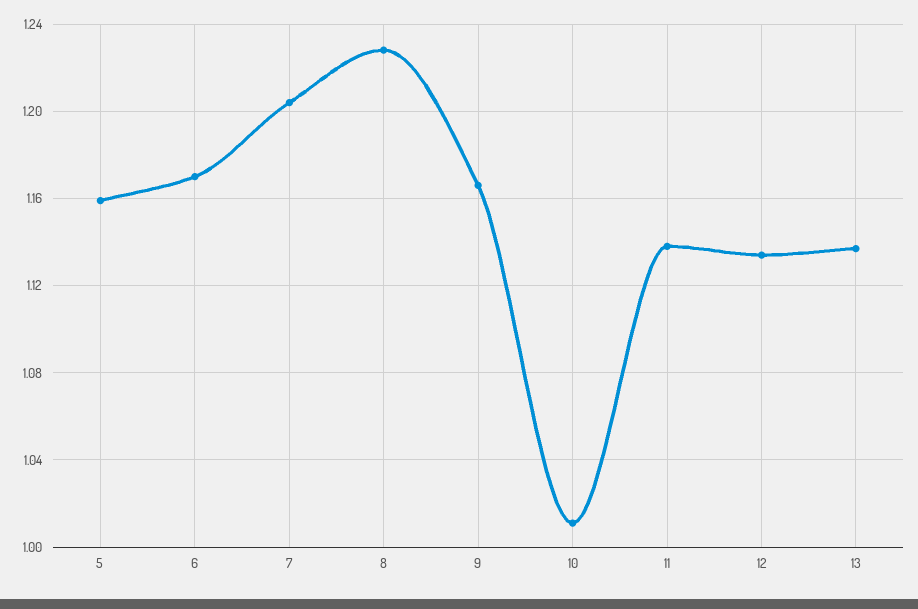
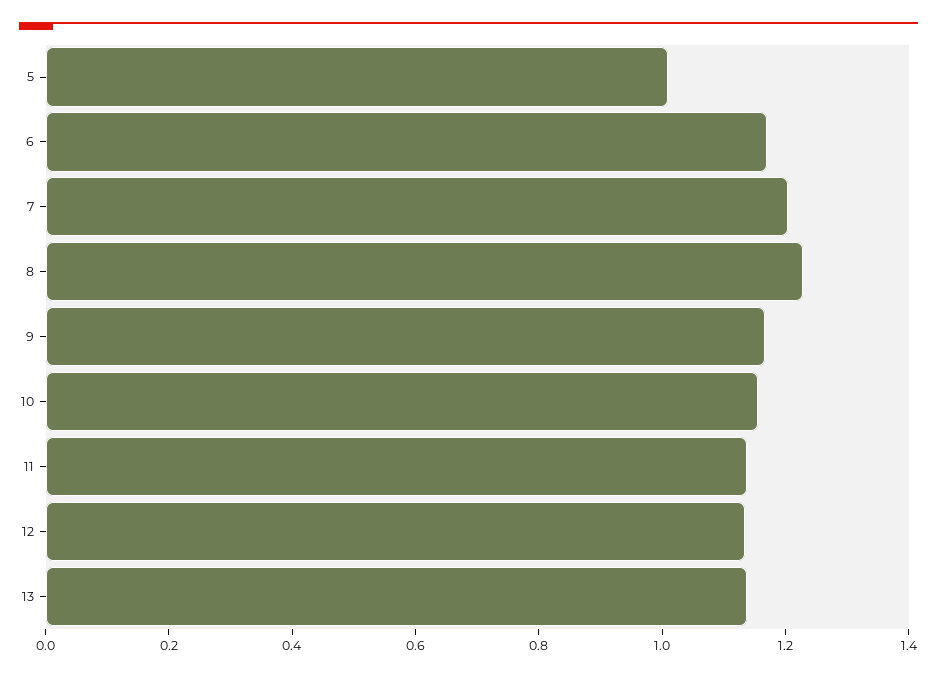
5: 1.16 -> 1
10: 1.01 -> 1.15

